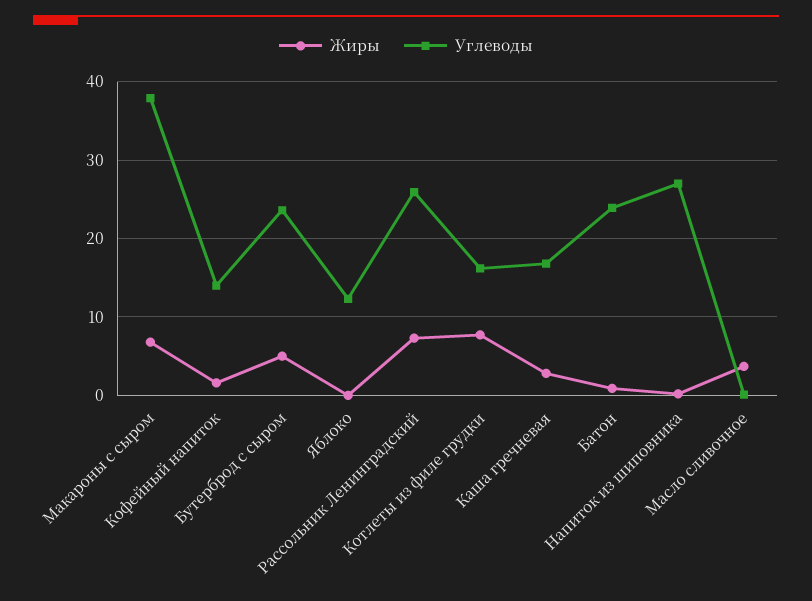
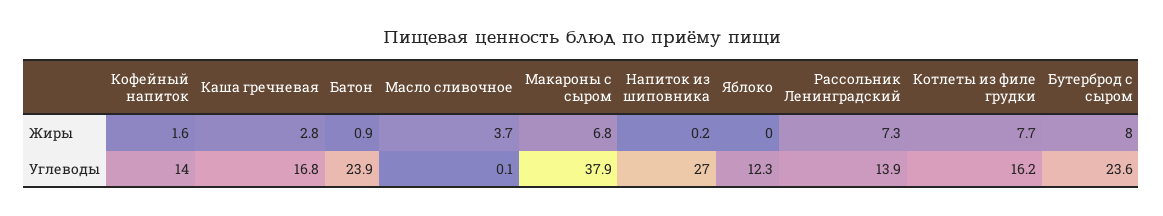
Жиры, Бутерброд с сыром: 5 -> 8
Углеводы, Рассольник Ленинградский: 26 -> 13.9

